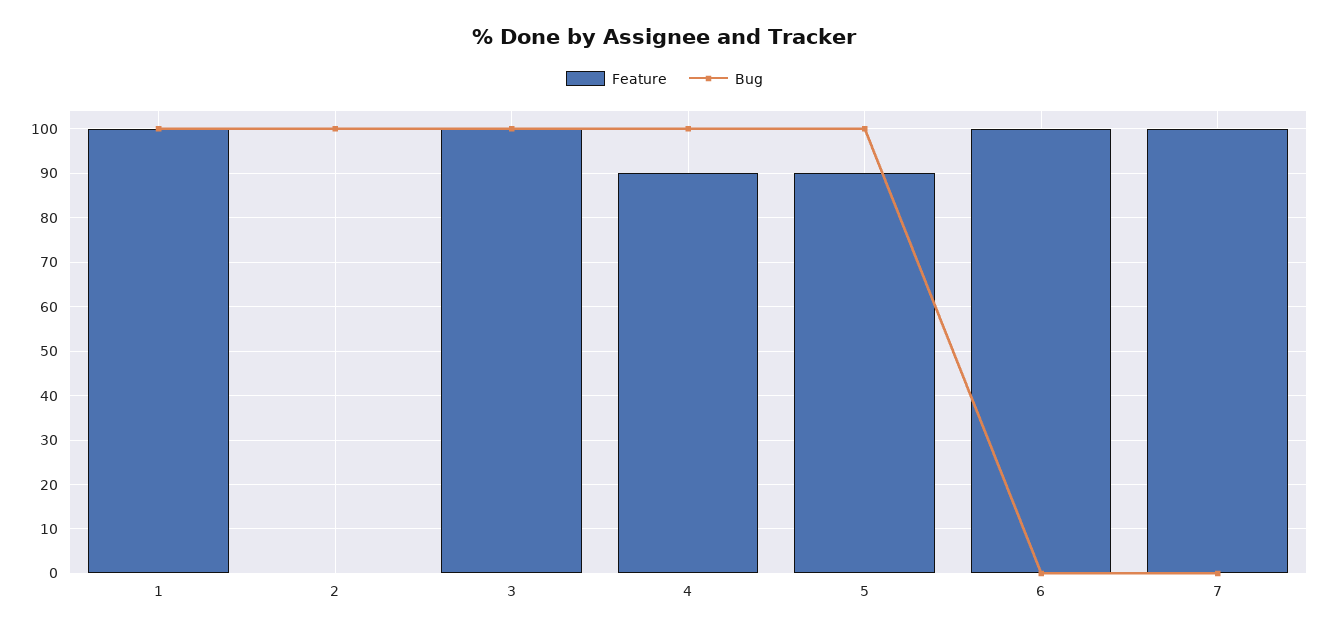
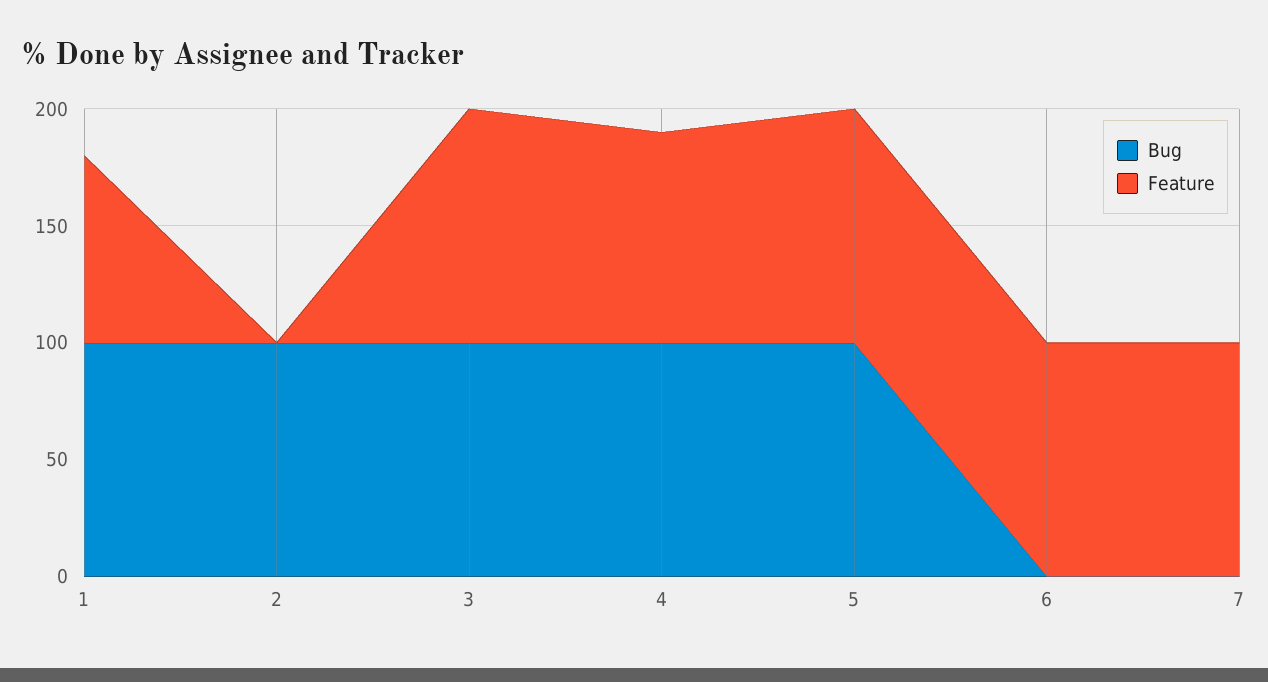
Feature, 1: 100 -> 80
Feature, 5: 90 -> 100

